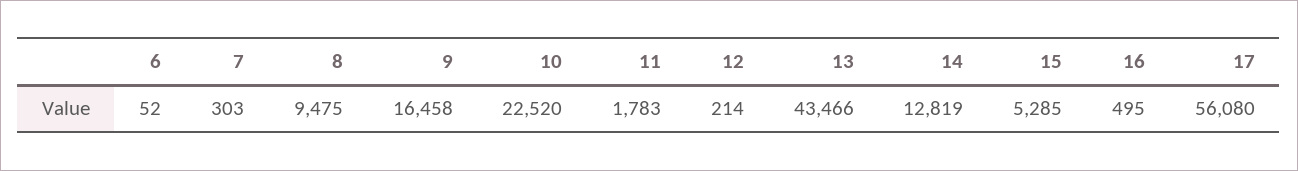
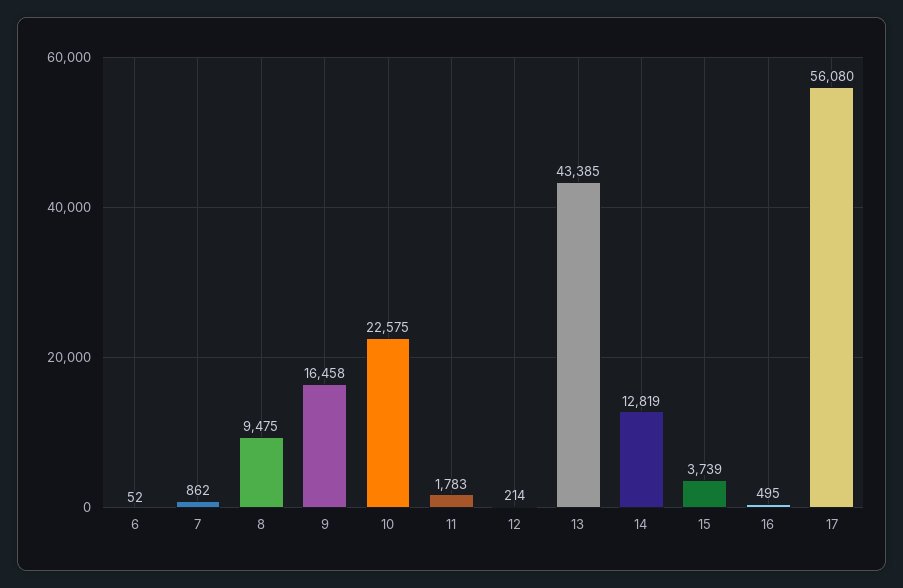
7: 303 -> 862
10: 22520 -> 22575
13: 43466 -> 43385
15: 5285 -> 3739

